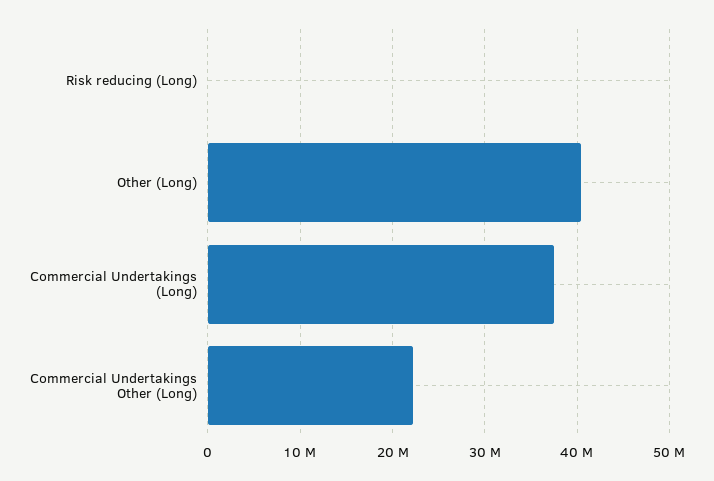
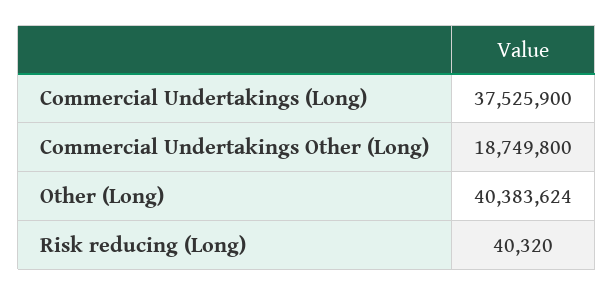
Commercial Undertakings Other (Long): 22000000 -> 18749800

